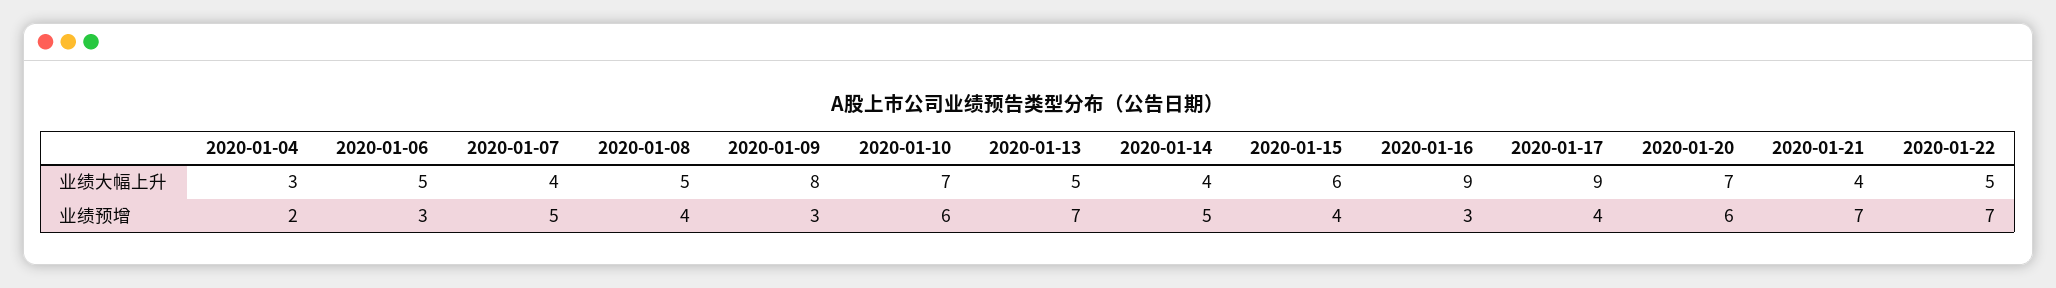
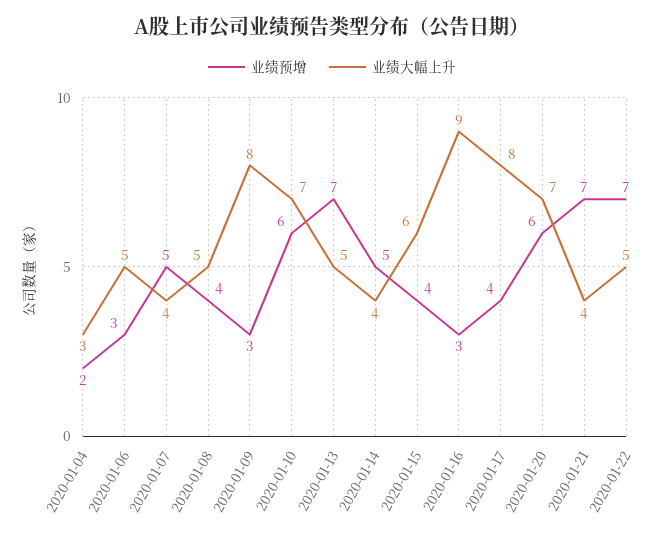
业绩大幅上升, 2020-01-17: 9 -> 8

